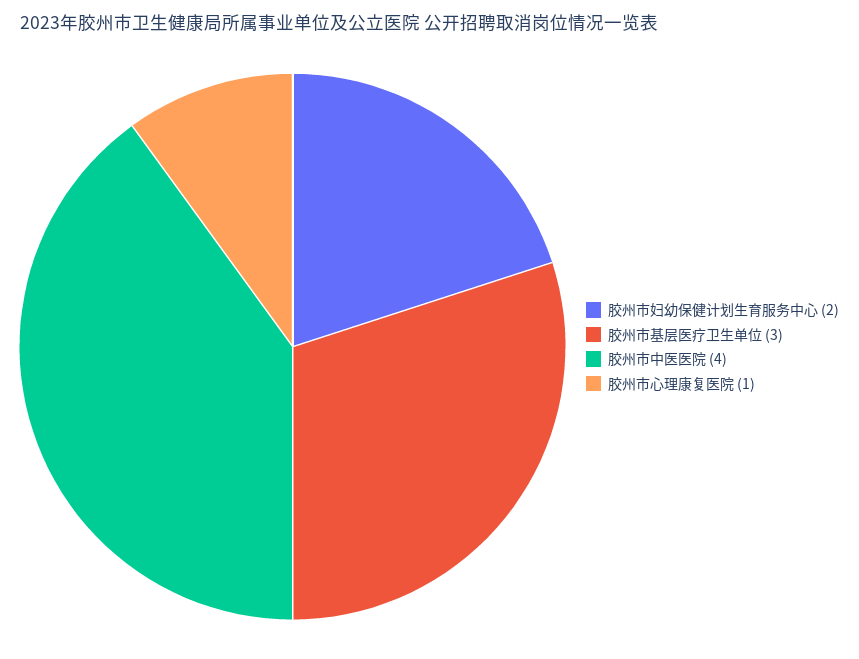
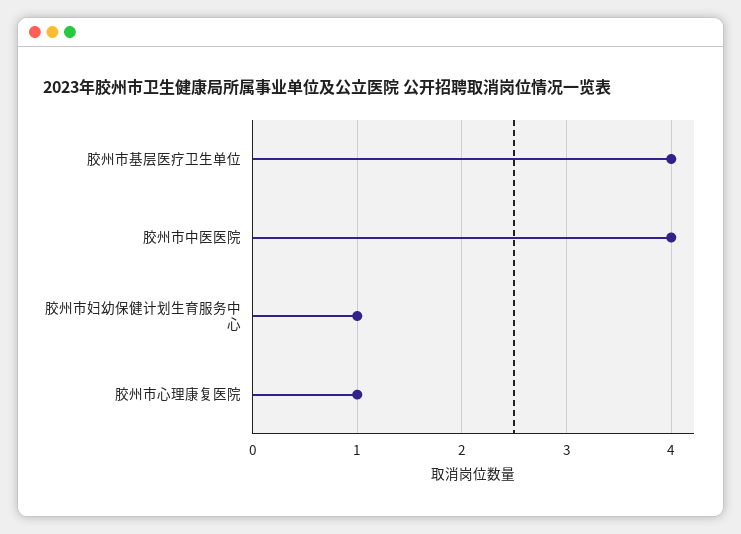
胶州市妇幼保健计划生育服务中心: 2 -> 1
胶州市基层医疗卫生单位: 3 -> 4

